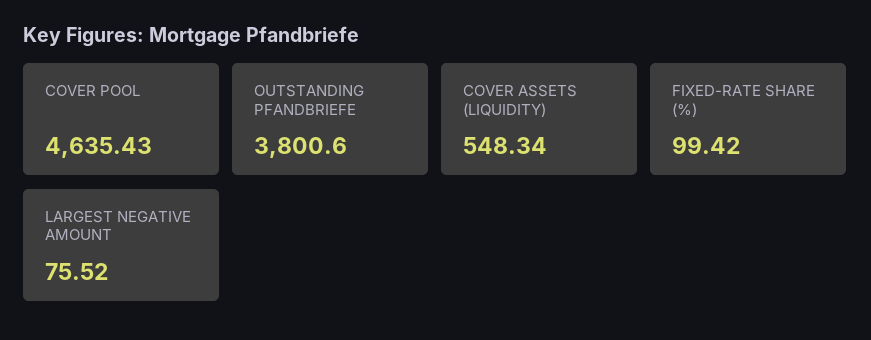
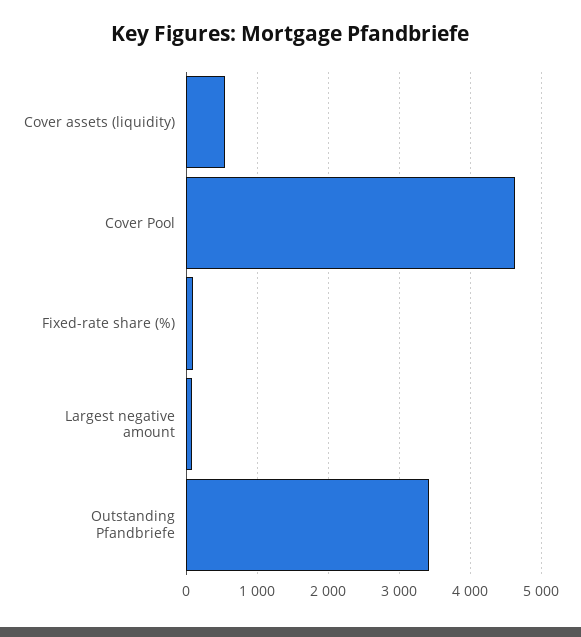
OUTSTANDING PFANDBRIEFE: 3800.6 -> 3400

